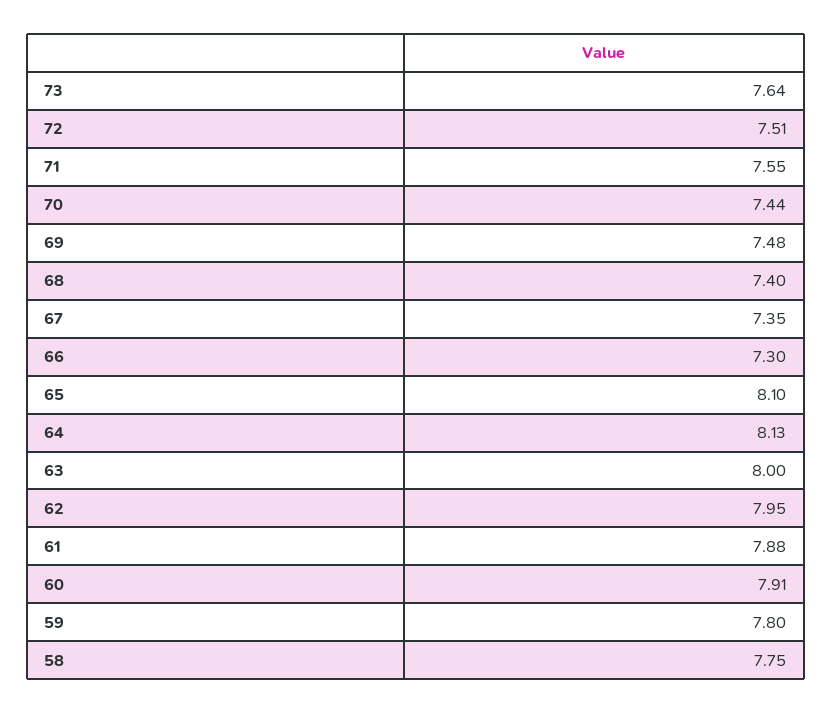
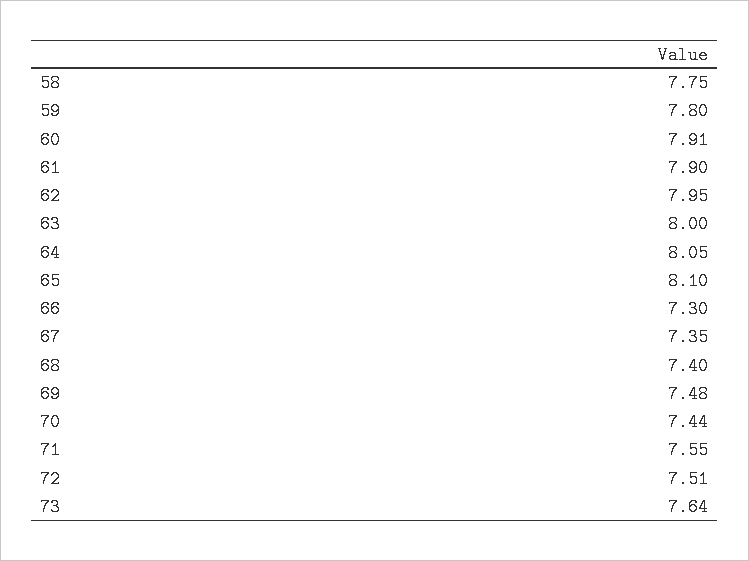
64: 8.13 -> 8.05
61: 7.88 -> 7.9

